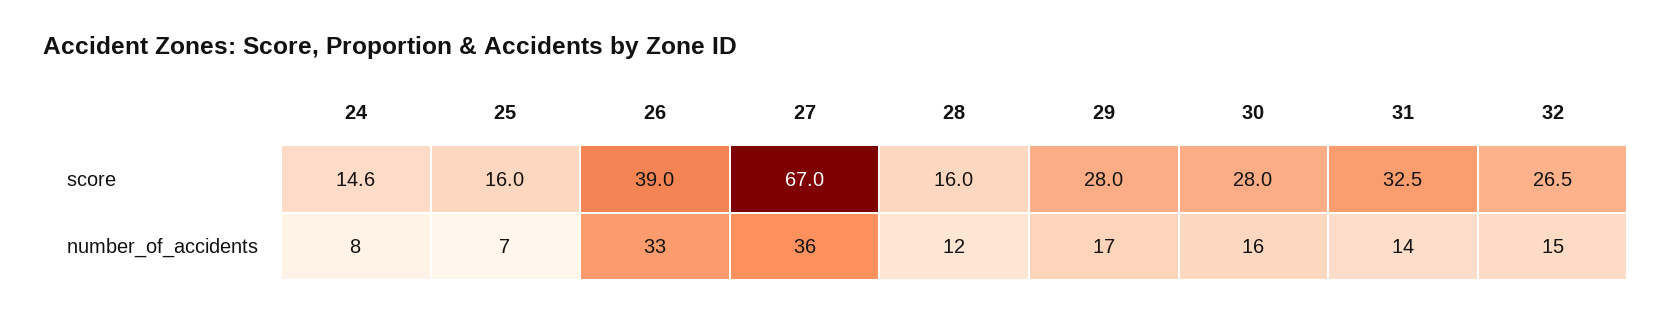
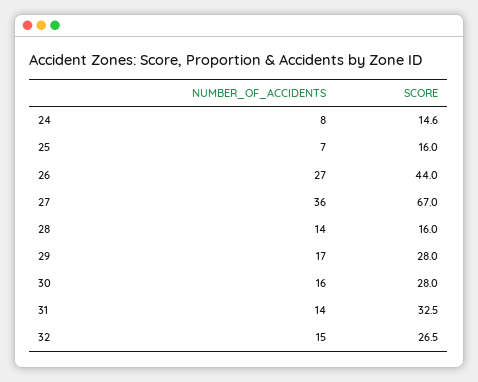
26, score: 39 -> 44
26, number_of_accidents: 33 -> 27
28, number_of_accidents: 12 -> 14

